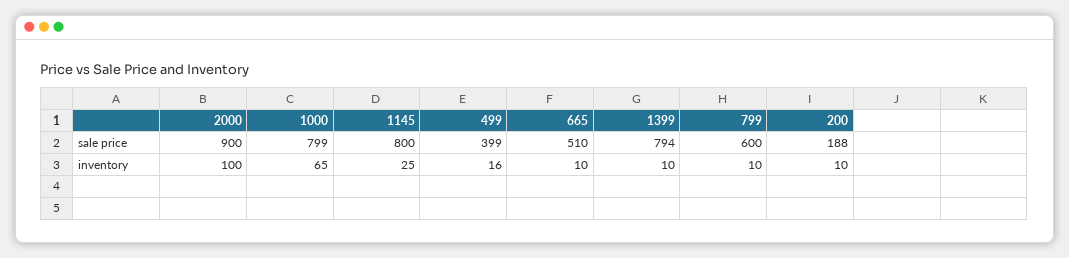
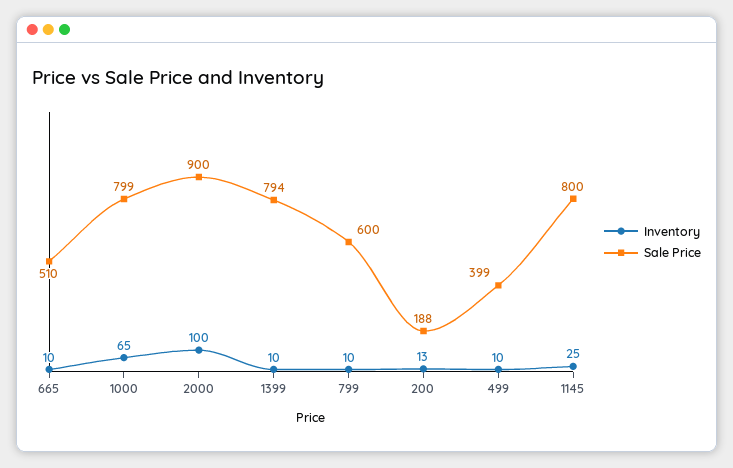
inventory, 499: 16 -> 10
inventory, 200: 10 -> 13

